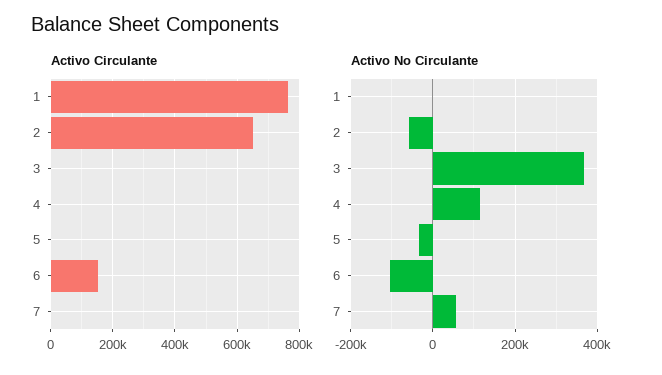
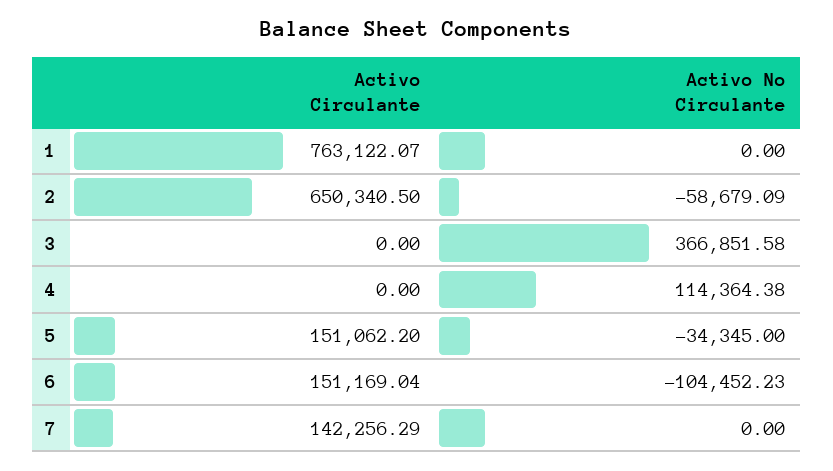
Activo Circulante, 5: 0 -> 151062.2
Activo Circulante, 7: 0 -> 142256.29
Activo No Circulante, 7: 60000 -> 0

